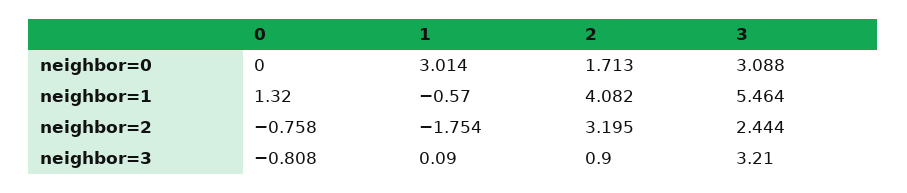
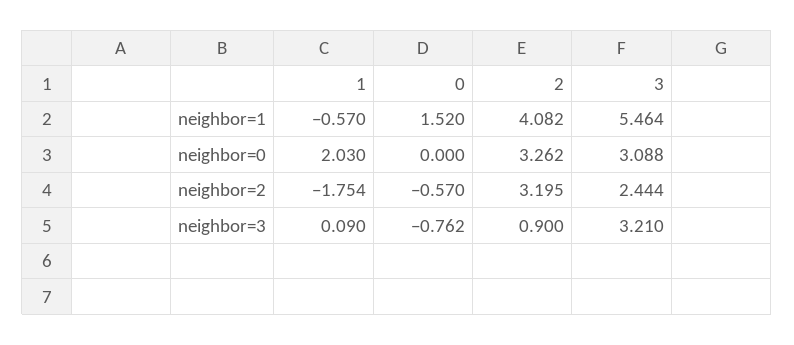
1, neighbor=0: 3.014 -> 2.03
2, neighbor=0: 1.713 -> 3.262
0, neighbor=1: 1.32 -> 1.52
0, neighbor=2: -0.758 -> -0.57
0, neighbor=3: -0.808 -> -0.762

